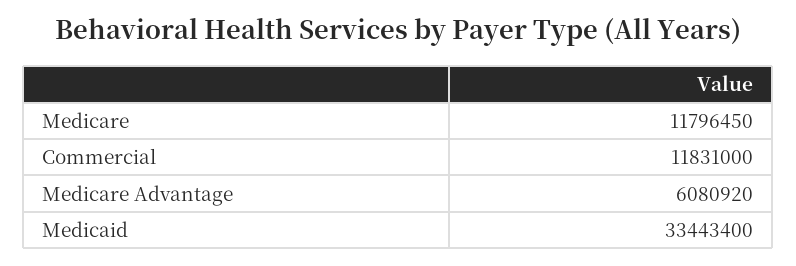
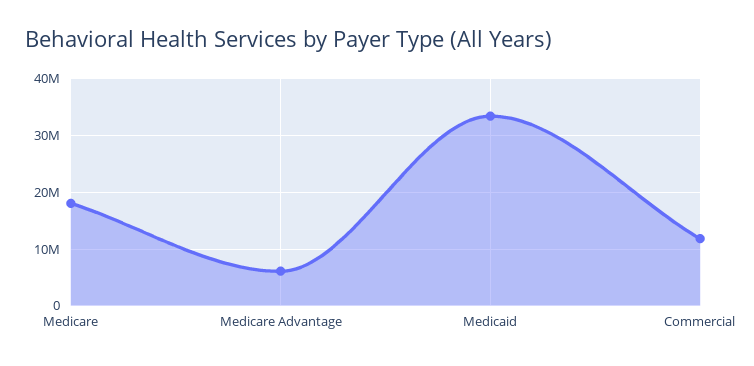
Medicare: 11796450 -> 18000000

